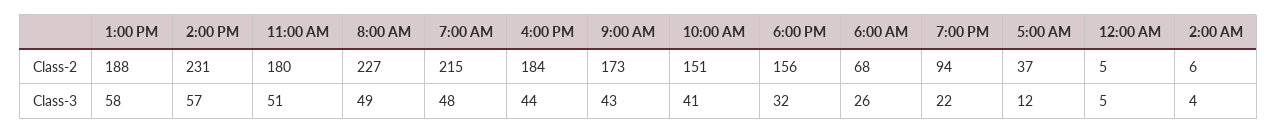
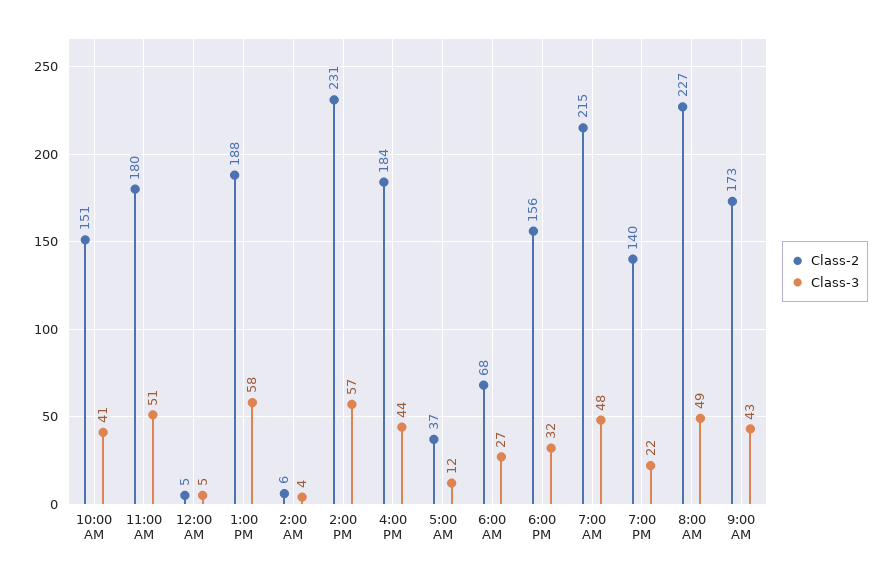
Class-2, 7:00 PM: 94 -> 140
Class-3, 6:00 AM: 26 -> 27

